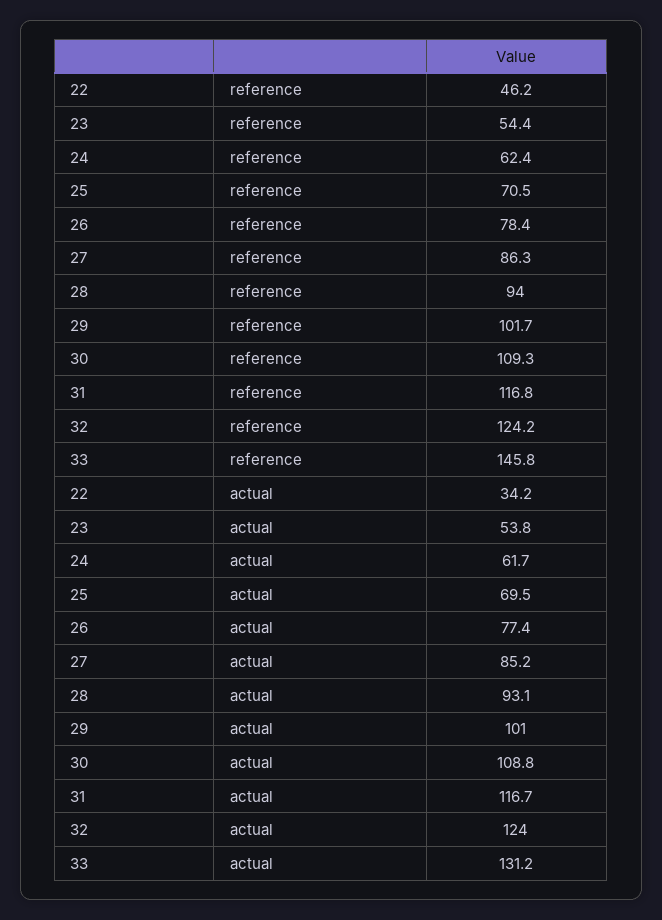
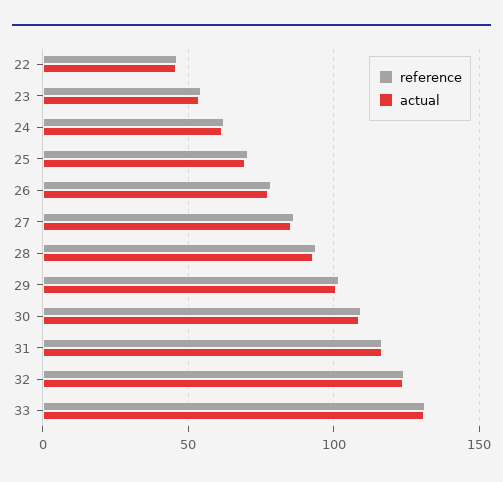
reference, 33: 145.8 -> 130
actual, 22: 34.2 -> 45

